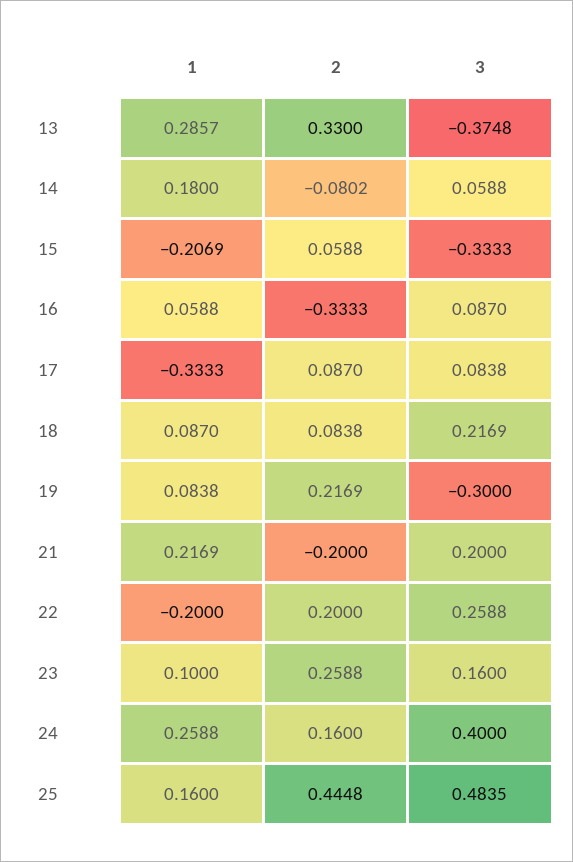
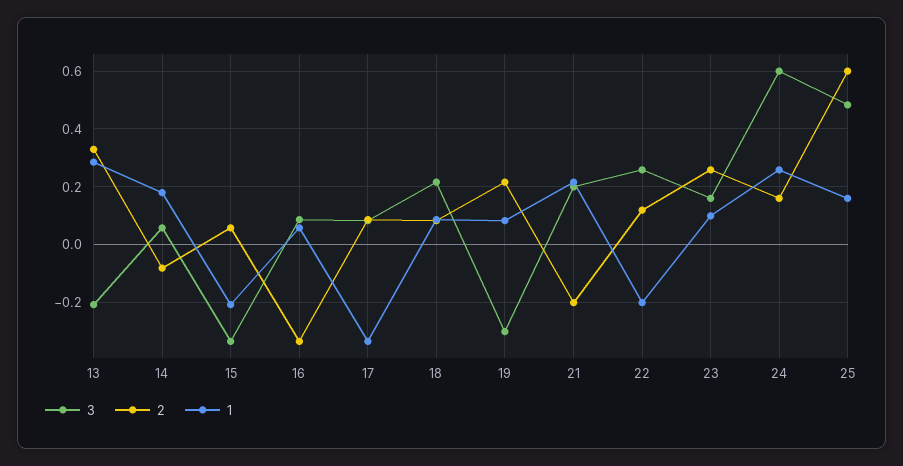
3, 13: -0.3748 -> -0.2
2, 22: 0.2 -> 0.125
3, 24: 0.4 -> 0.6
2, 25: 0.4448 -> 0.6

